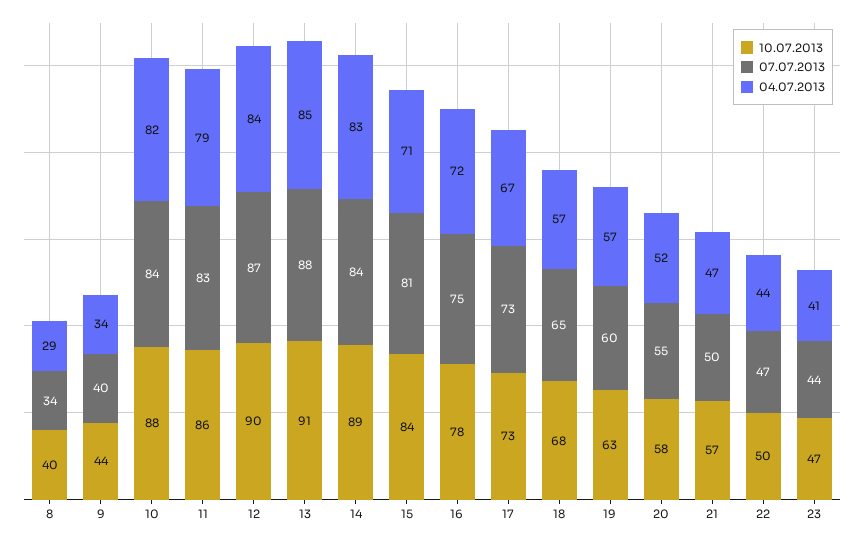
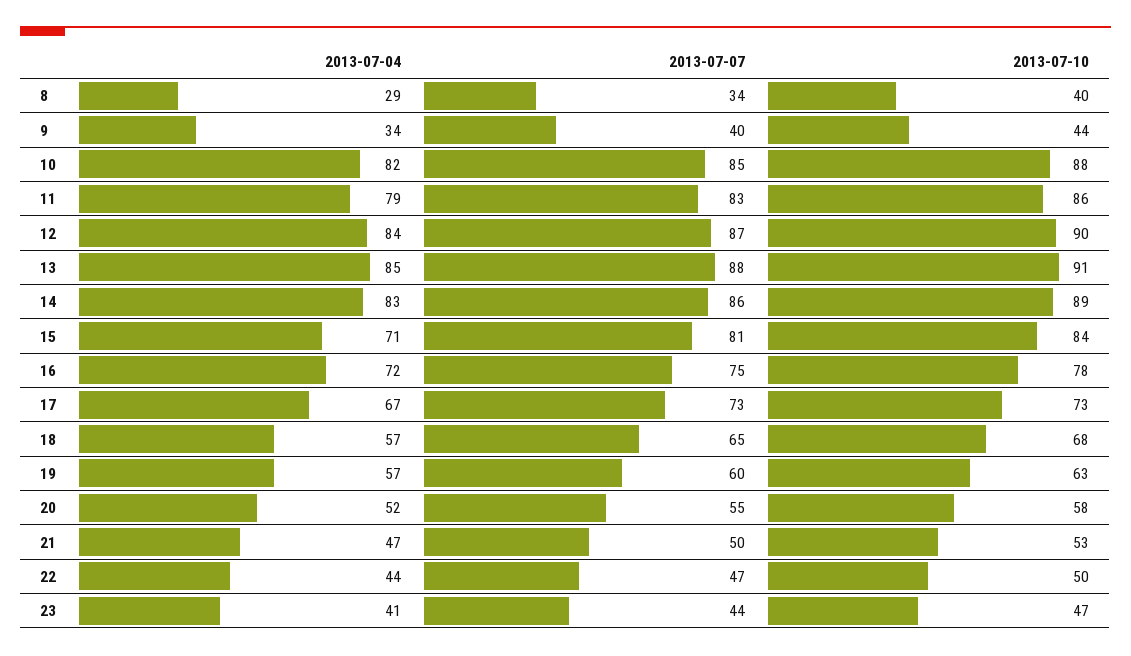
07.07.2013, 10: 84 -> 85
07.07.2013, 14: 84 -> 86
10.07.2013, 21: 57 -> 53

